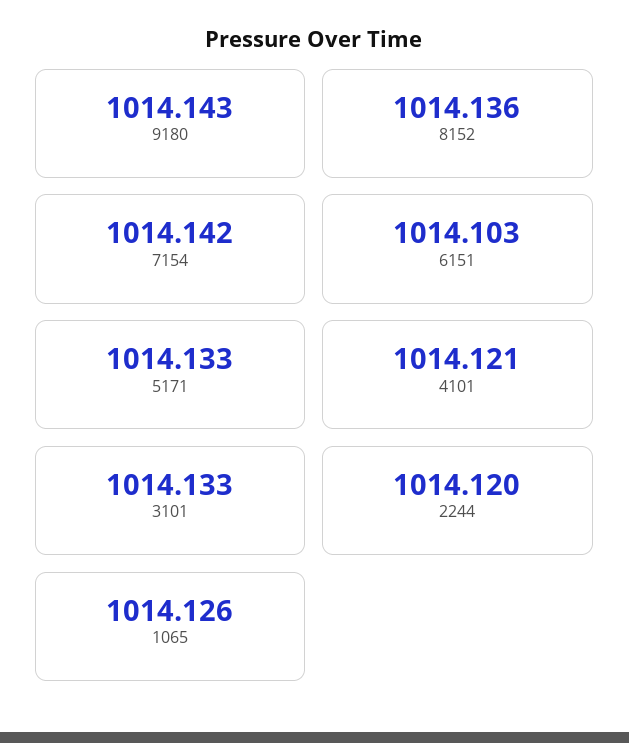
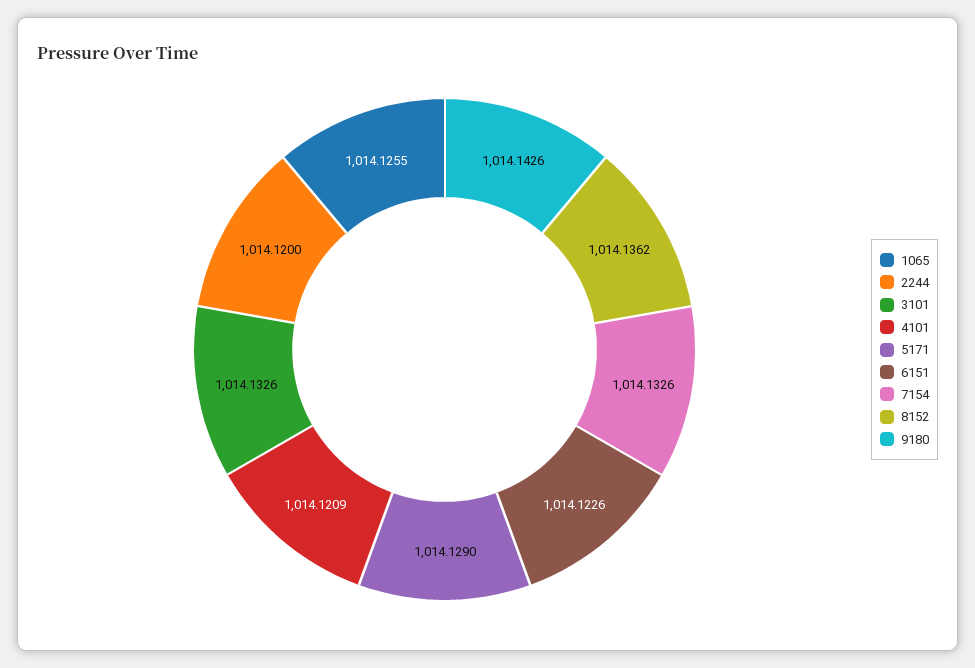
7154: 1014.142 -> 1014.1326
6151: 1014.103 -> 1014.1226
5171: 1014.133 -> 1014.129

